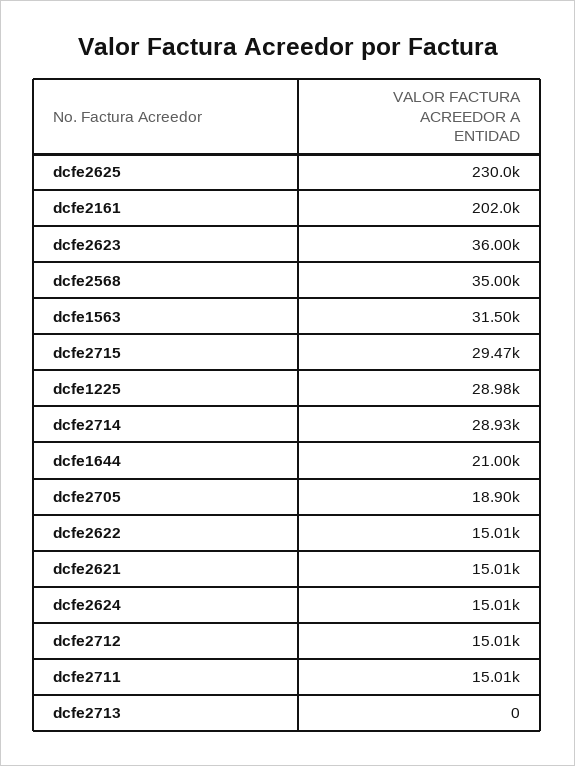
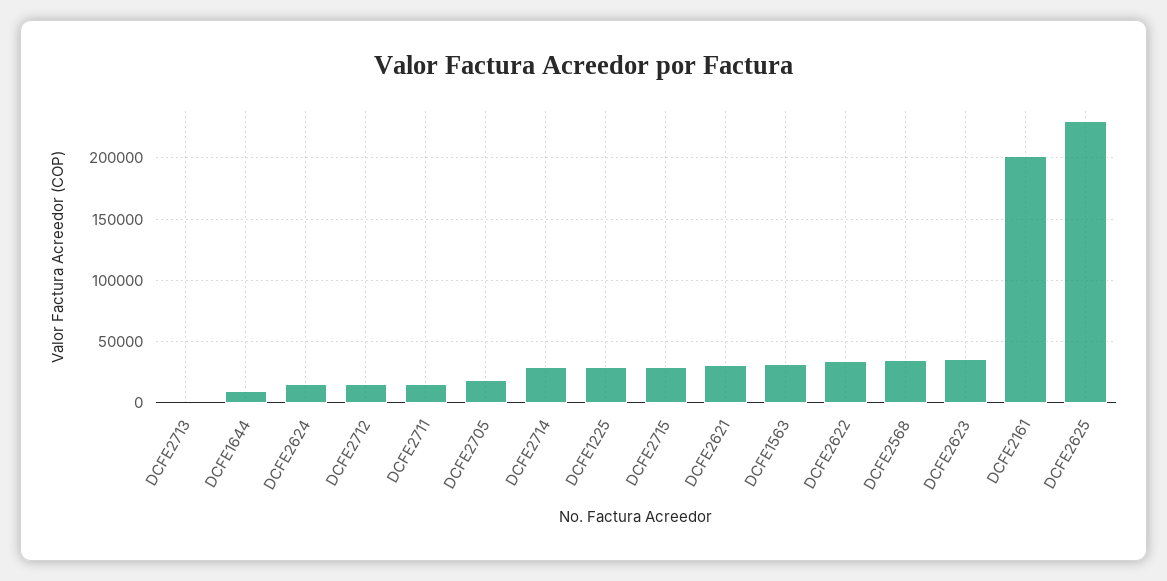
dcfe1644: 21000 -> 10000
dcfe2622: 15010 -> 35000
dcfe2621: 15010 -> 30000

